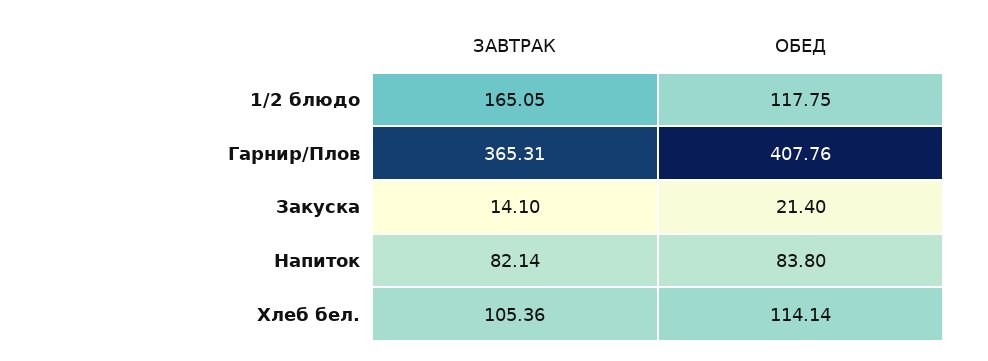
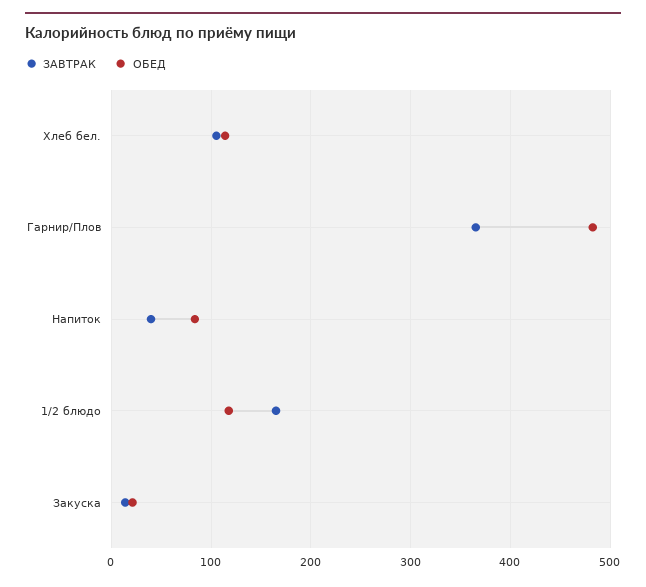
ОБЕД, Гарнир/Плов: 407.76 -> 480
ЗАВТРАК, Напиток: 82.14 -> 40

